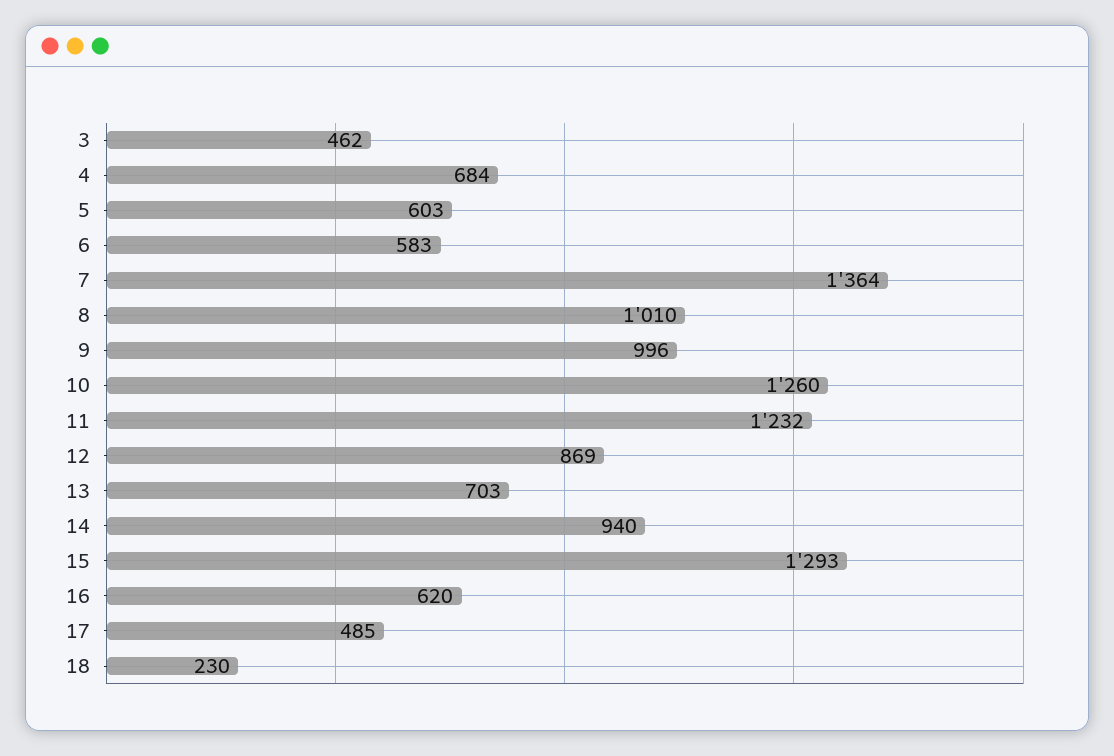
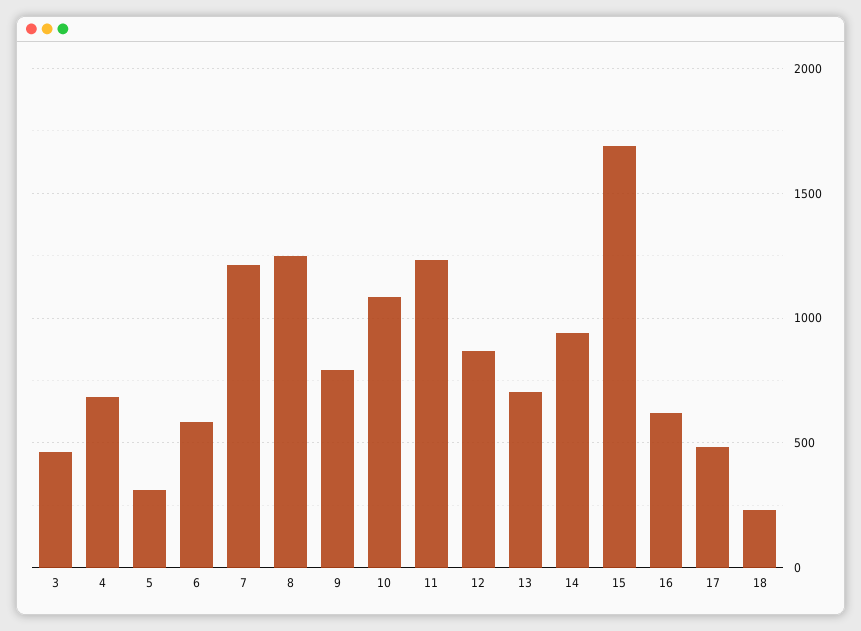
5: 603 -> 300
7: 1364 -> 1200
8: 1010 -> 1250
9: 996 -> 800
10: 1260 -> 1100
15: 1293 -> 1700

